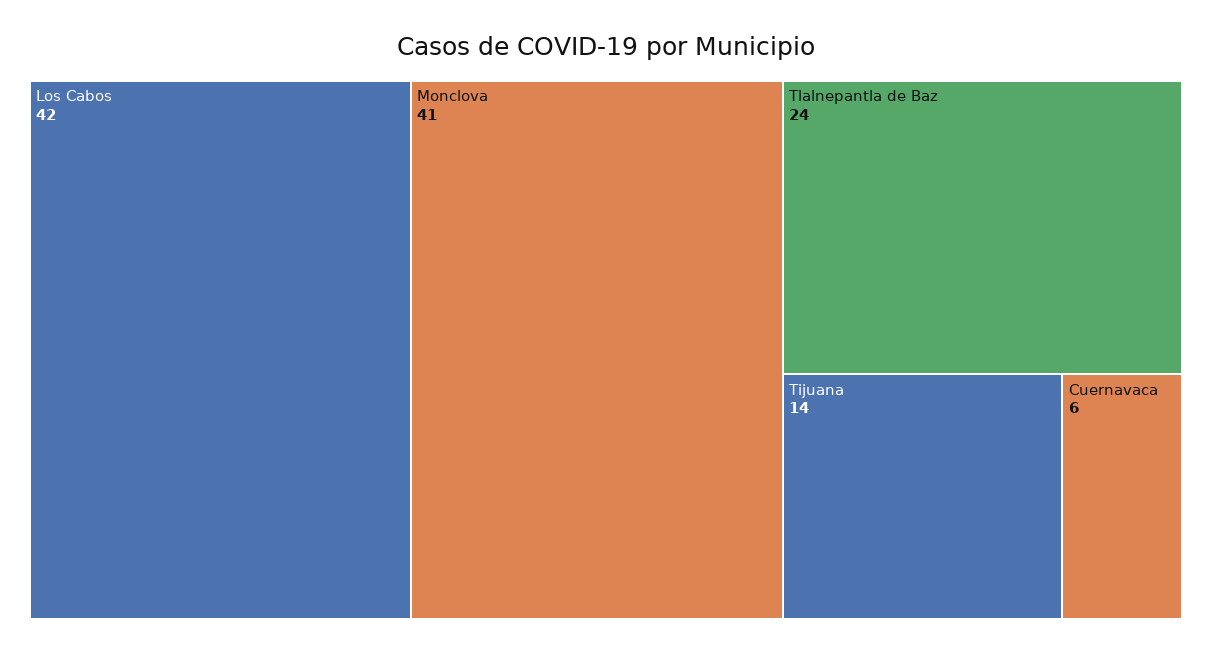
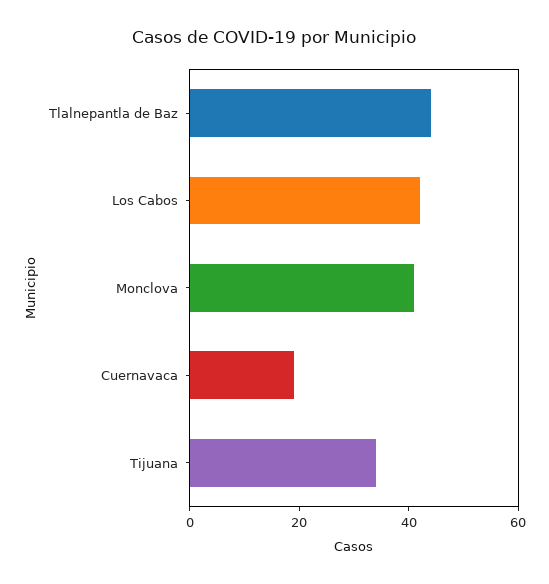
Tlalnepantla de Baz: 24 -> 45
Tijuana: 14 -> 35
Cuernavaca: 6 -> 20

